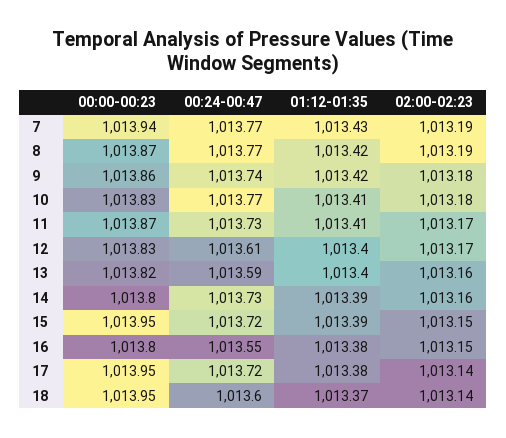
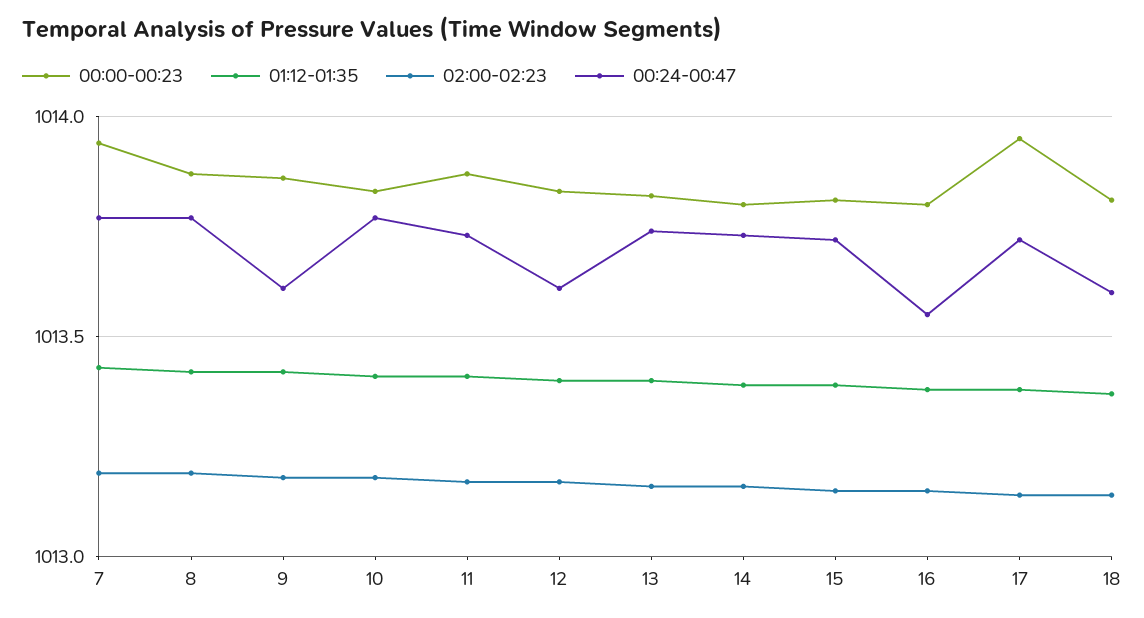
00:24-00:47, 9: 1013.74 -> 1013.6
00:24-00:47, 13: 1013.59 -> 1013.75
00:00-00:23, 15: 1013.95 -> 1013.8
00:00-00:23, 18: 1013.95 -> 1013.8

